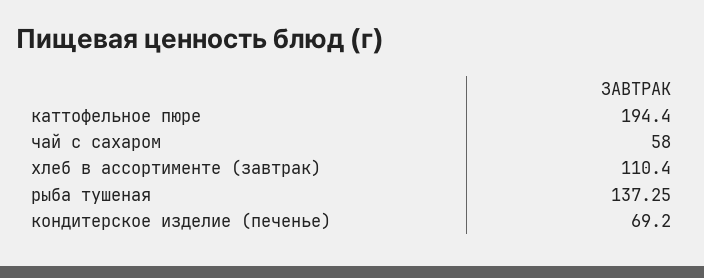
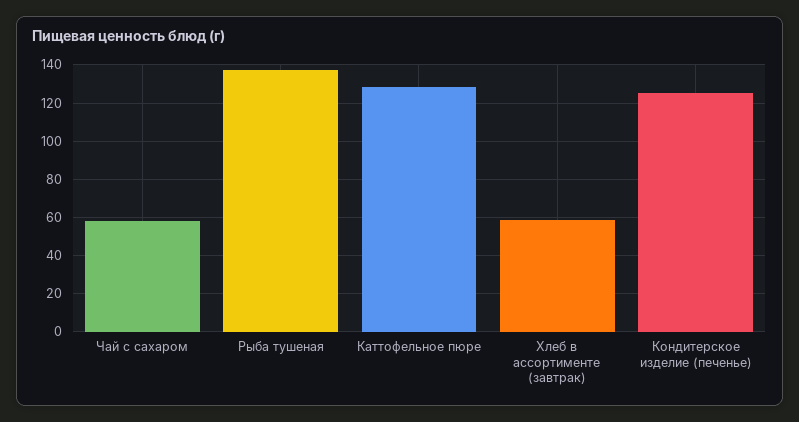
каттофельное пюре: 194.4 -> 130
хлеб в ассортименте (завтрак): 110.4 -> 60
кондитерское изделие (печенье): 69.2 -> 125

